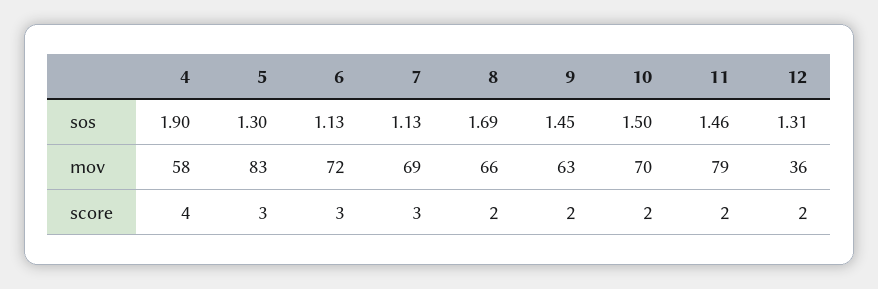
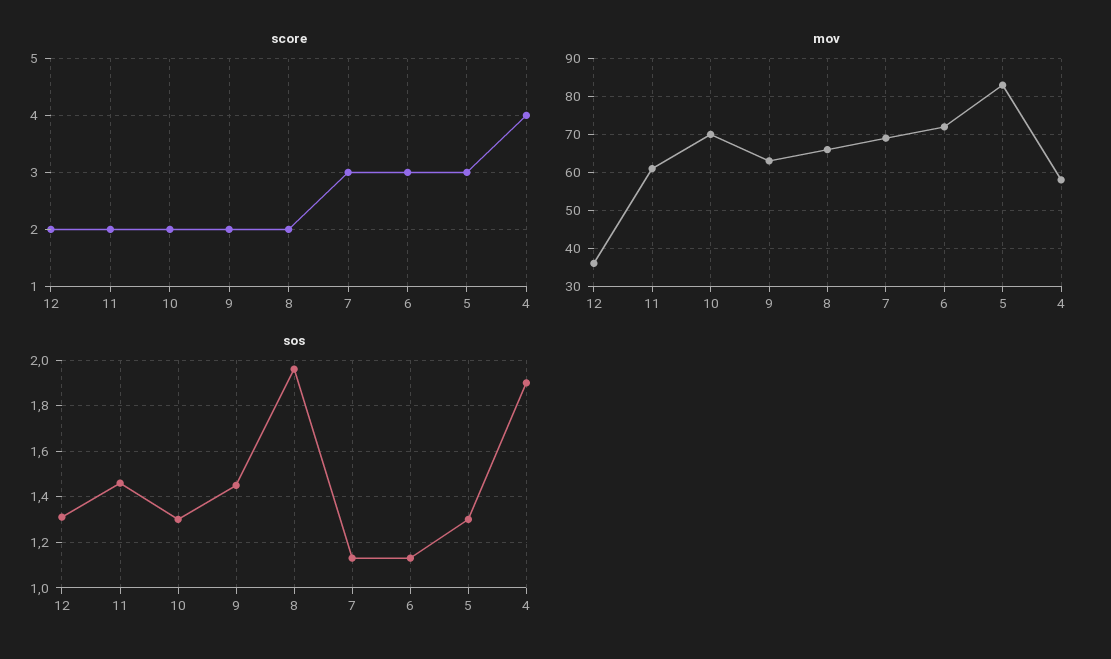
sos, 8: 1.69 -> 1.95
sos, 10: 1.5 -> 1.3
mov, 11: 79 -> 60

